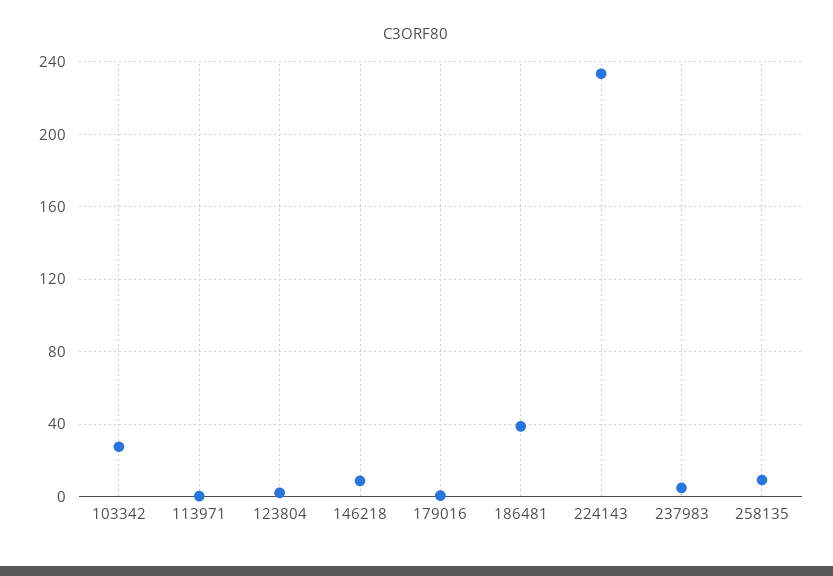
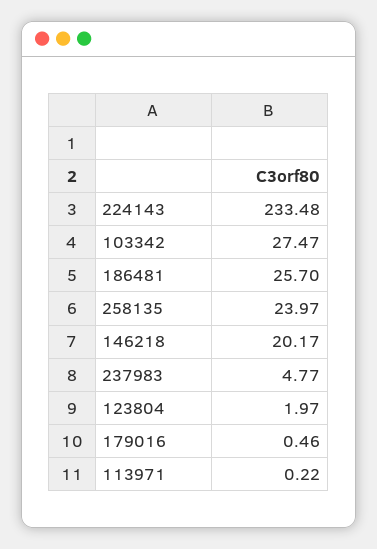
146218: 10 -> 20.17
186481: 40 -> 25.7
258135: 10 -> 23.97

